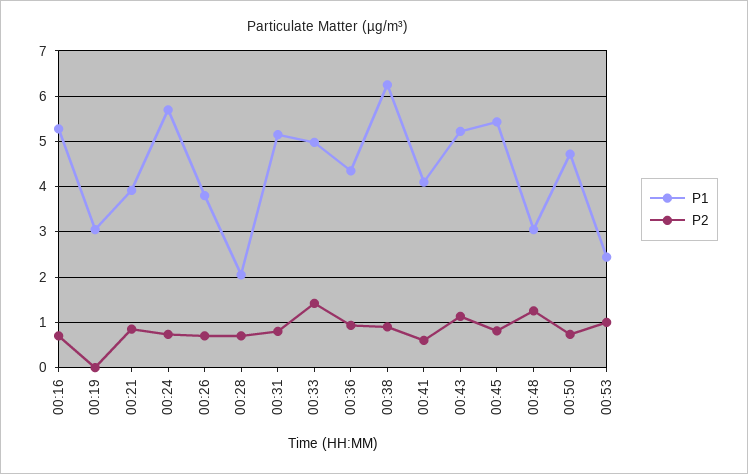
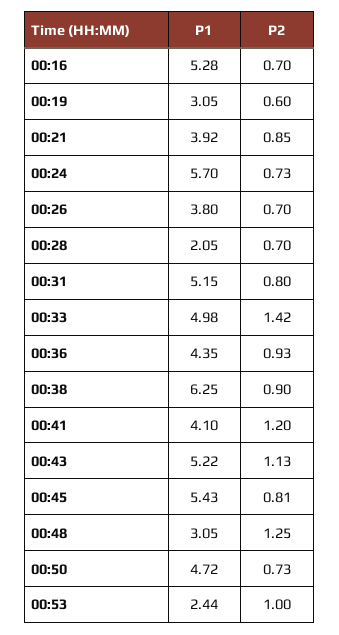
P2, 00:19: 0 -> 0.6
P2, 00:41: 0.6 -> 1.2

